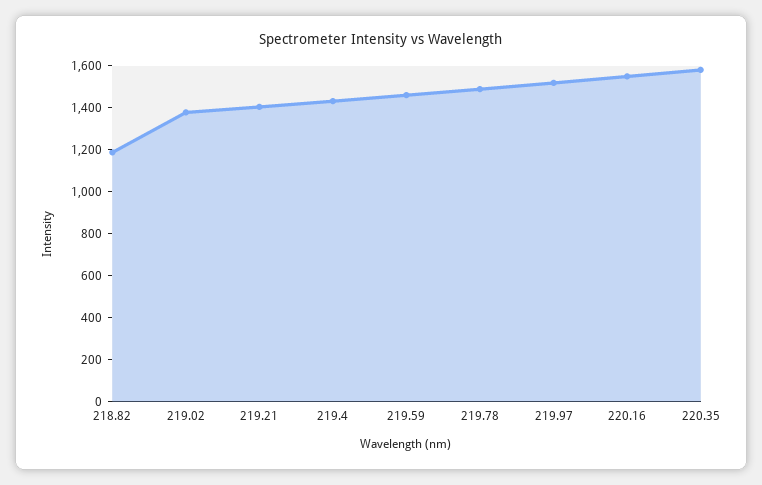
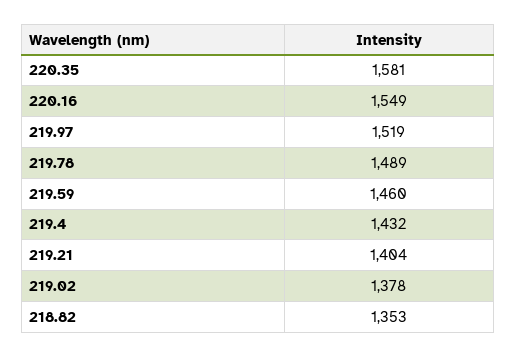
218.82: 1200 -> 1353

